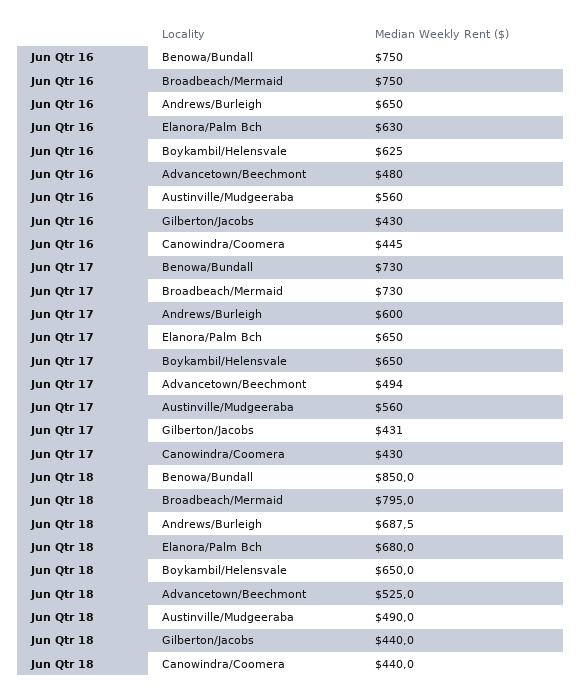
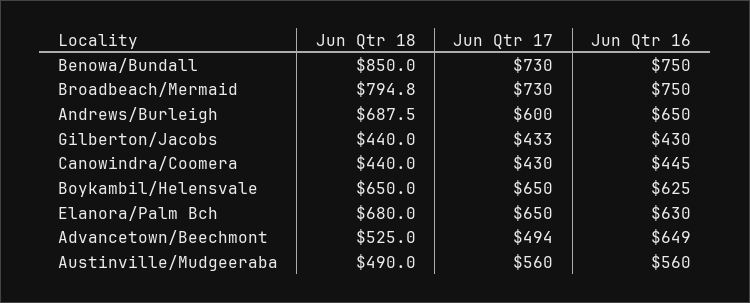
Jun Qtr 16, Advancetown/Beechmont: 480 -> 649
Jun Qtr 17, Gilberton/Jacobs: 431 -> 433
Jun Qtr 18, Broadbeach/Mermaid: 795 -> 794.8

